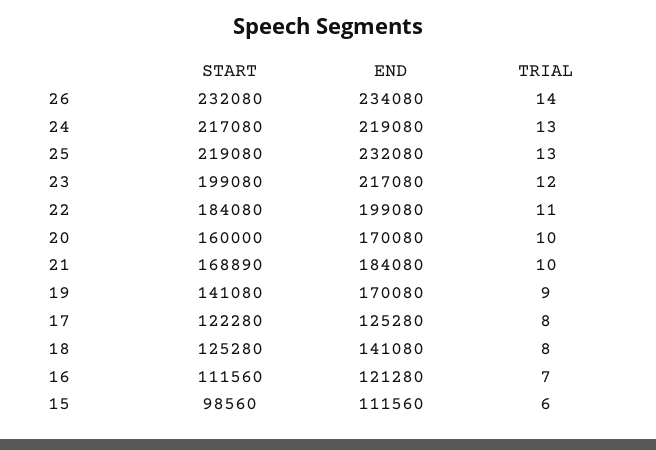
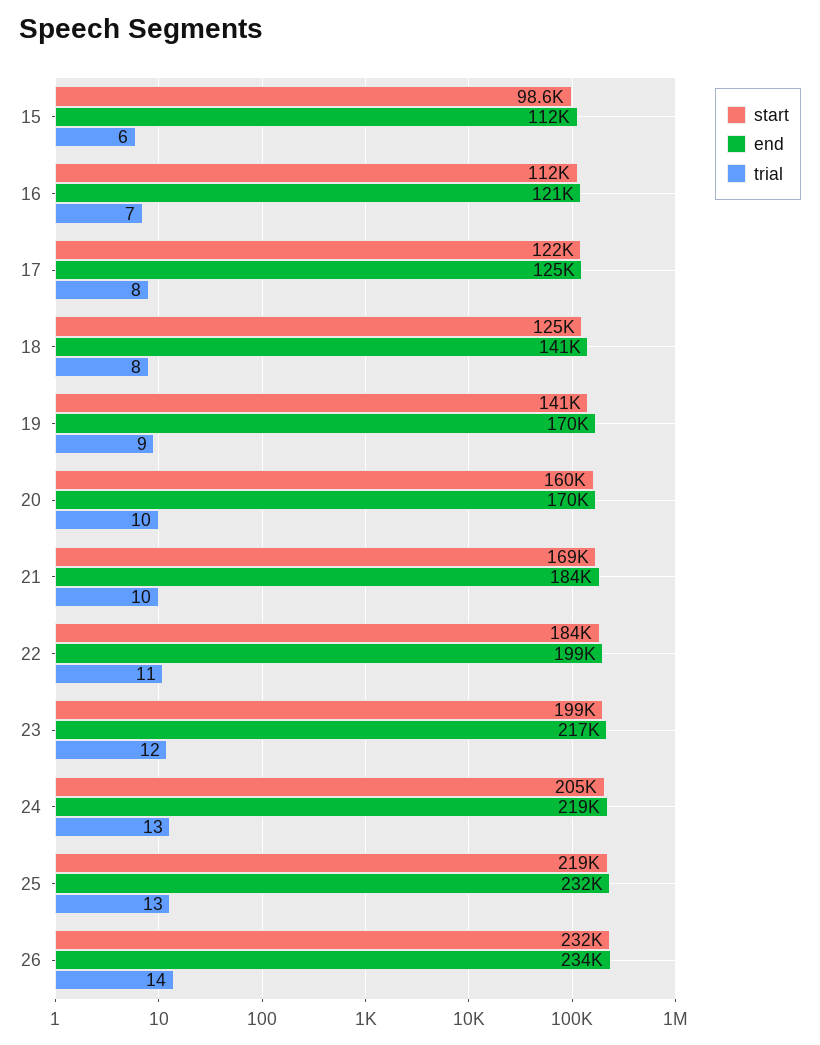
START, 24: 217080 -> 205000

